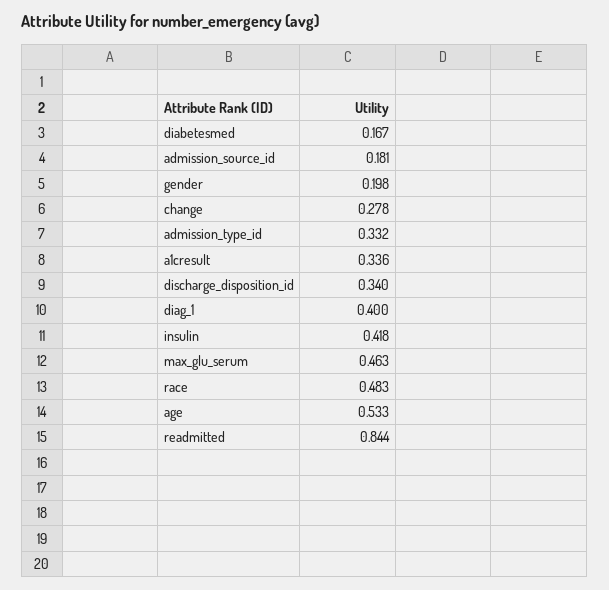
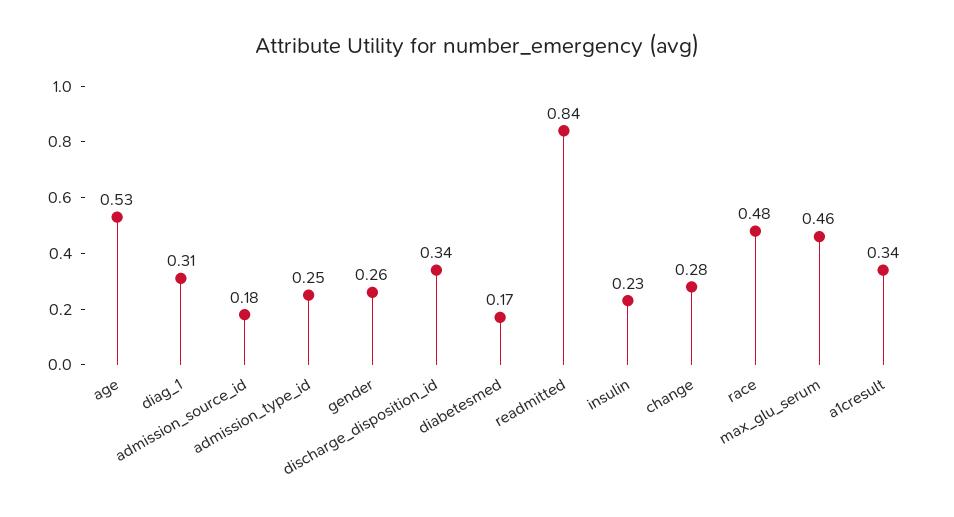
gender: 0.198 -> 0.26
admission_type_id: 0.332 -> 0.25
diag_1: 0.4 -> 0.31
insulin: 0.418 -> 0.23

